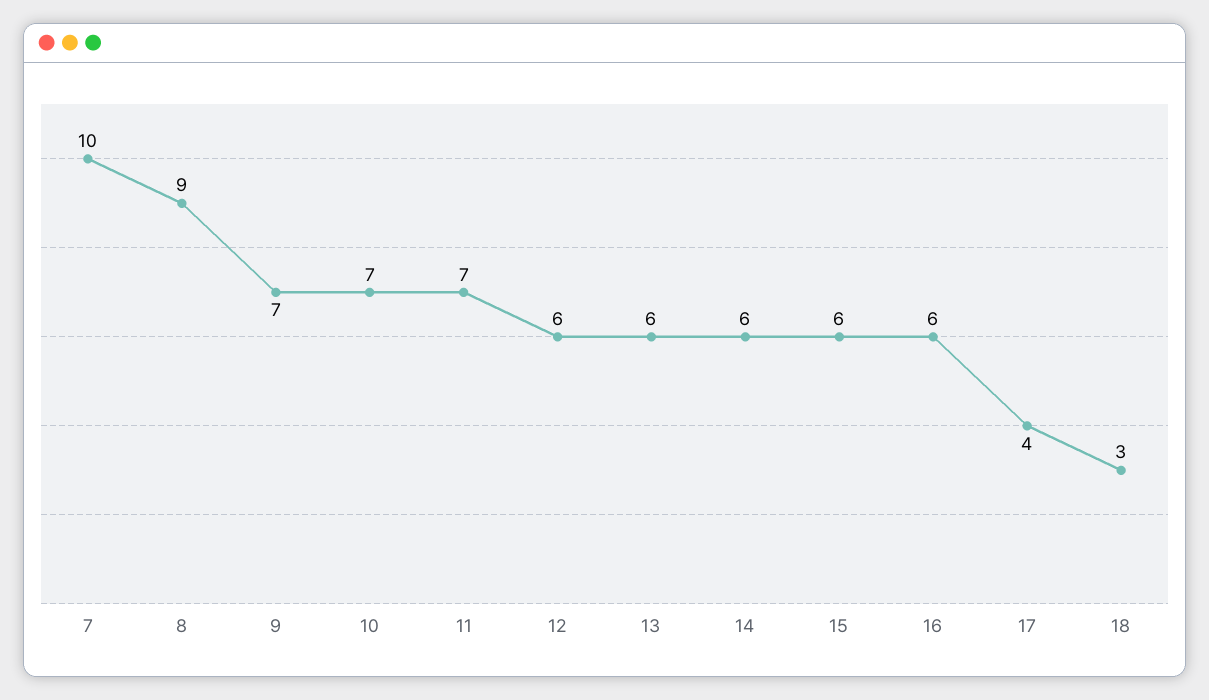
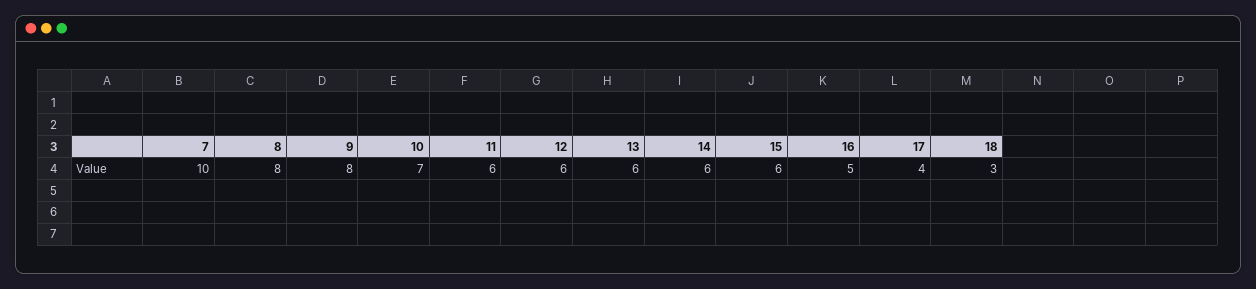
8: 9 -> 8
9: 7 -> 8
11: 7 -> 6
16: 6 -> 5

